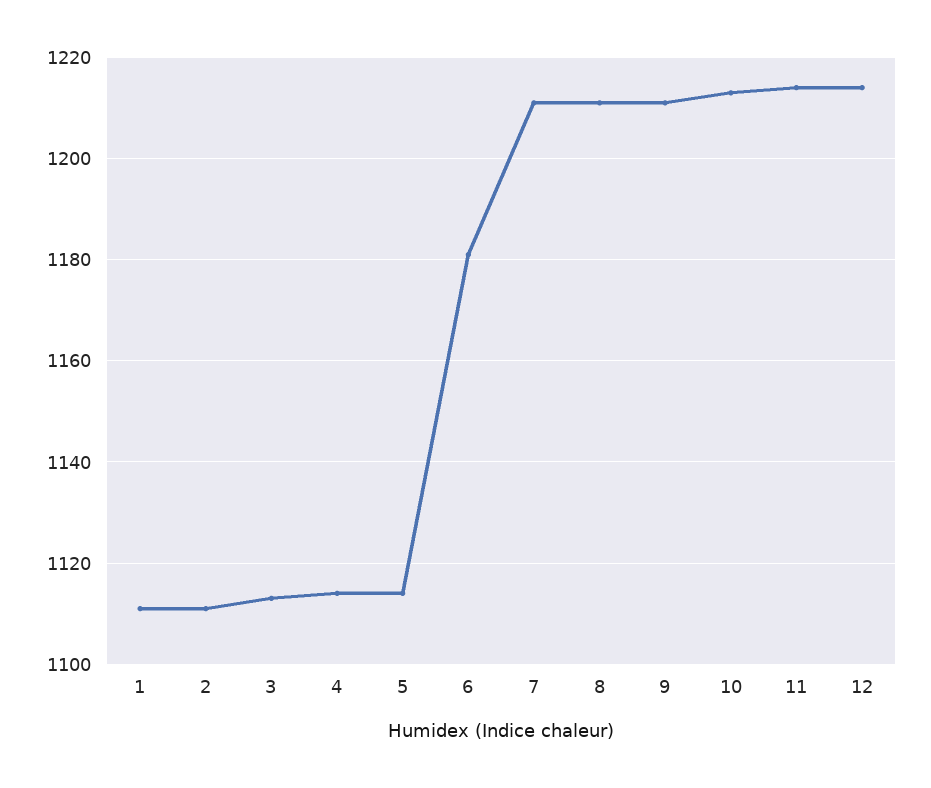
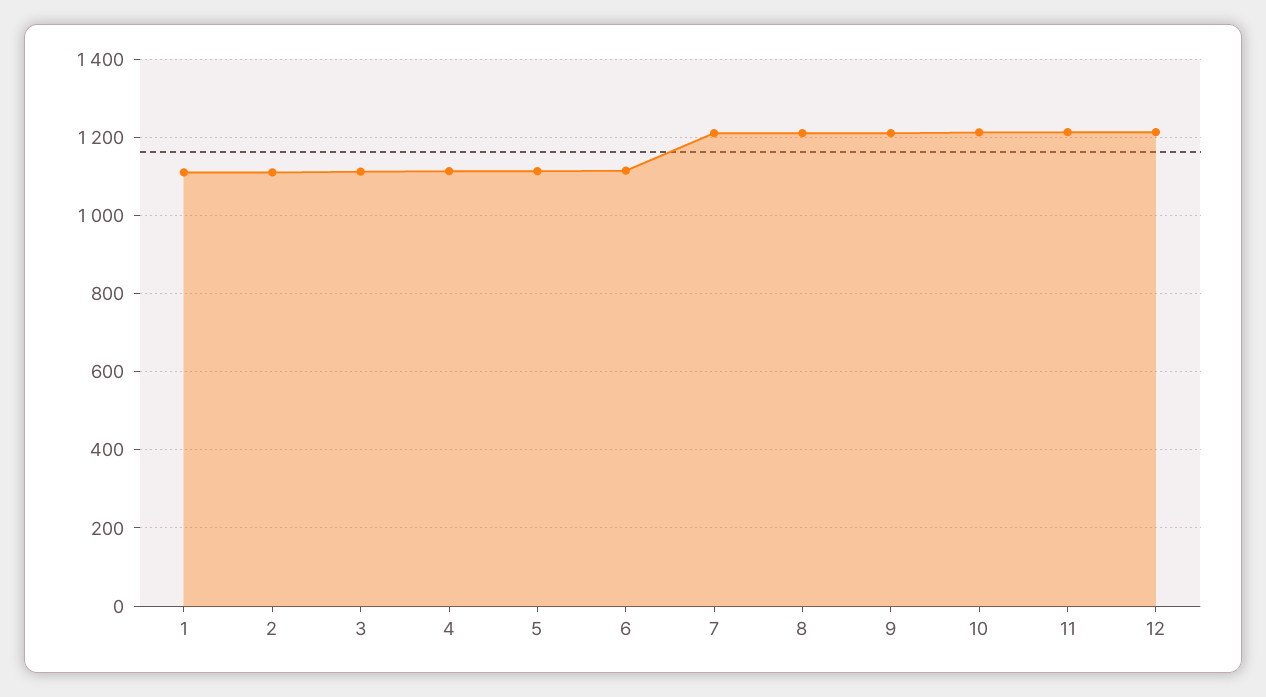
6: 1180 -> 1120

